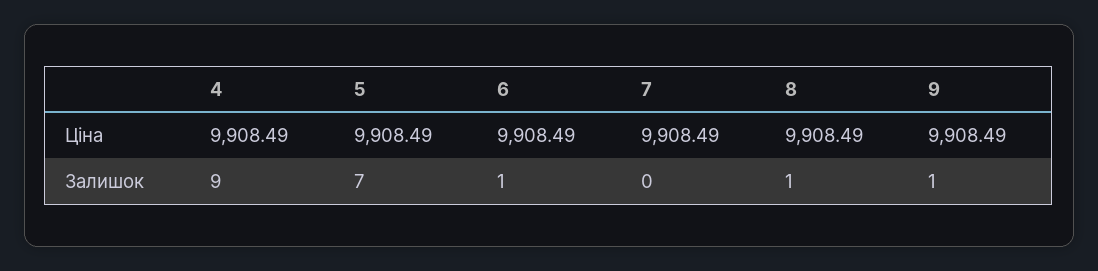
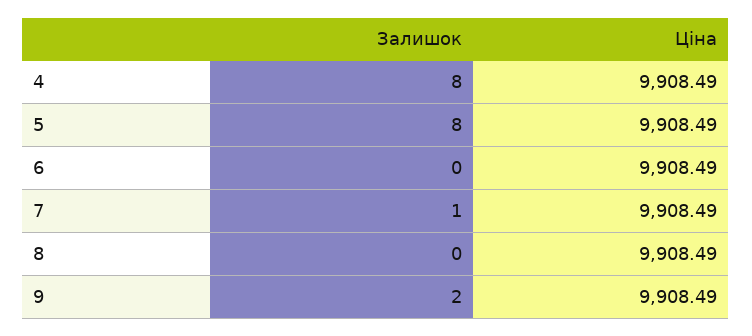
4, Залишок: 9 -> 8
5, Залишок: 7 -> 8
6, Залишок: 1 -> 0
7, Залишок: 0 -> 1
8, Залишок: 1 -> 0
9, Залишок: 1 -> 2

